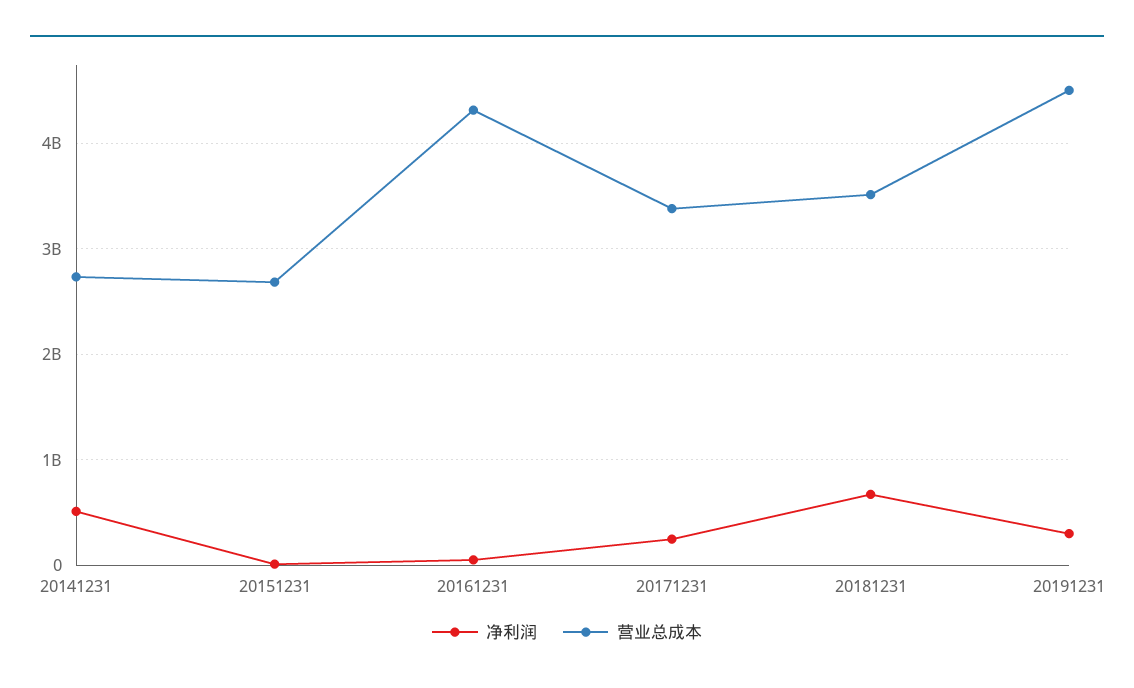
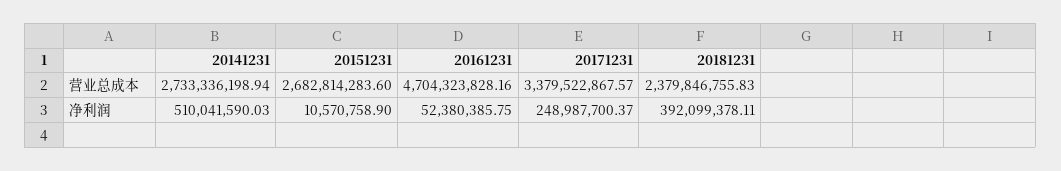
营业总成本, 20161231: 4300000000 -> 4704323828.16
净利润, 20181231: 700000000 -> 392099378.11
营业总成本, 20181231: 3500000000 -> 2379846755.83
净利润, 20191231: 300000000 -> none
营业总成本, 20191231: 4500000000 -> none

